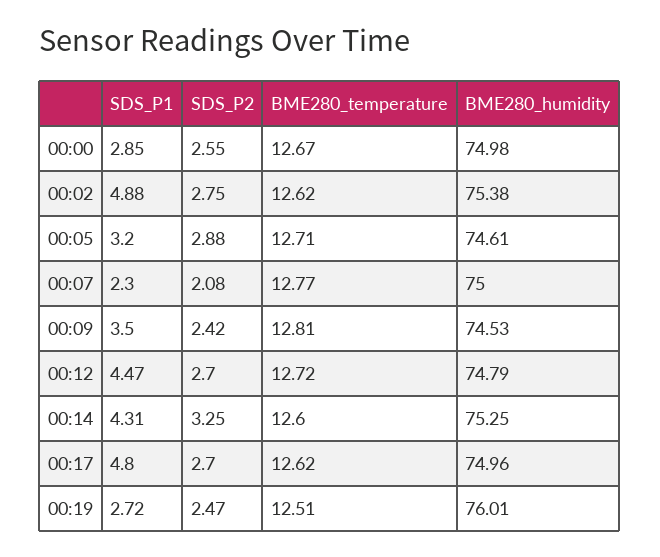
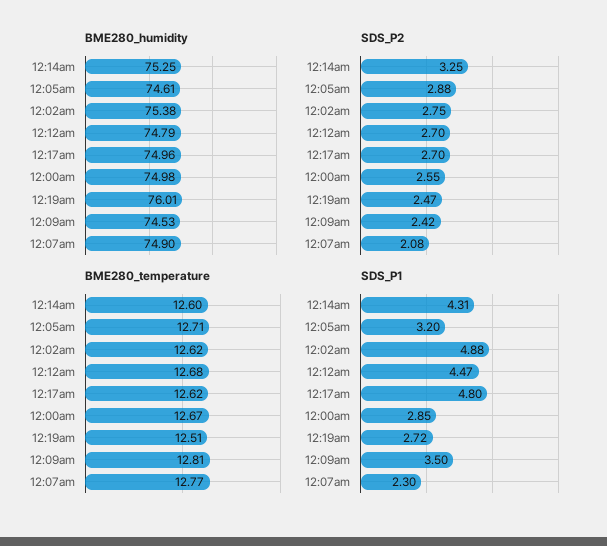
BME280_humidity, 00:07: 75 -> 74.9
BME280_temperature, 00:12: 12.72 -> 12.68

